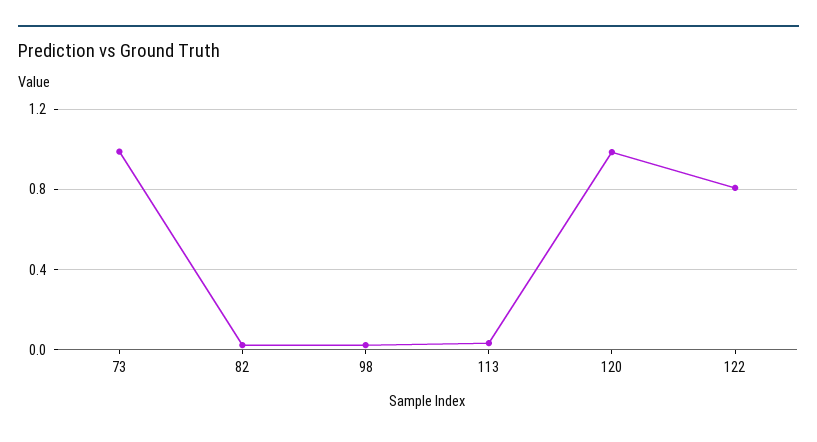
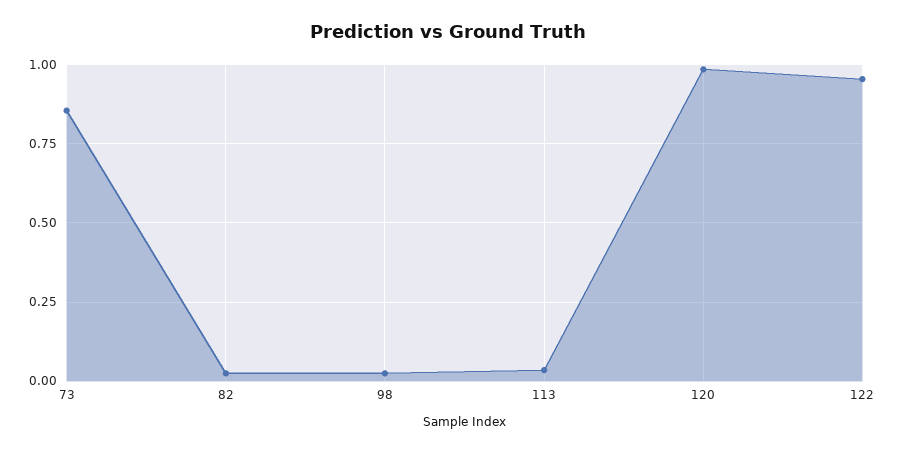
73: 1 -> 0.85
122: 0.8 -> 0.95

